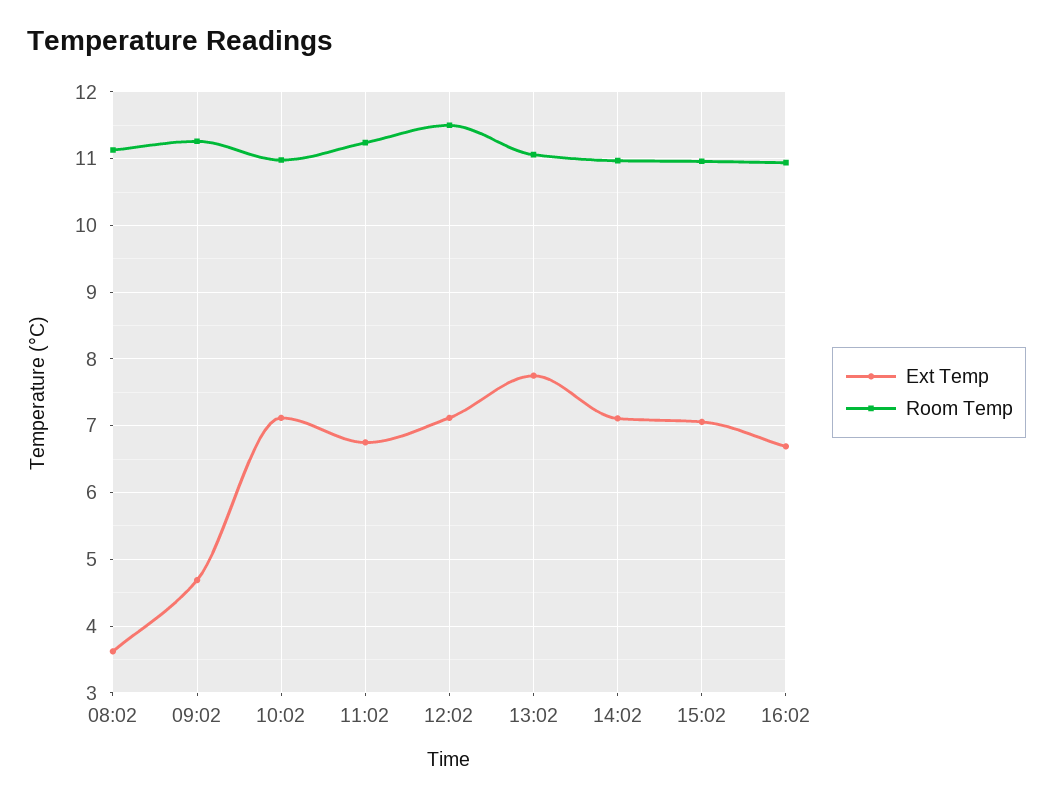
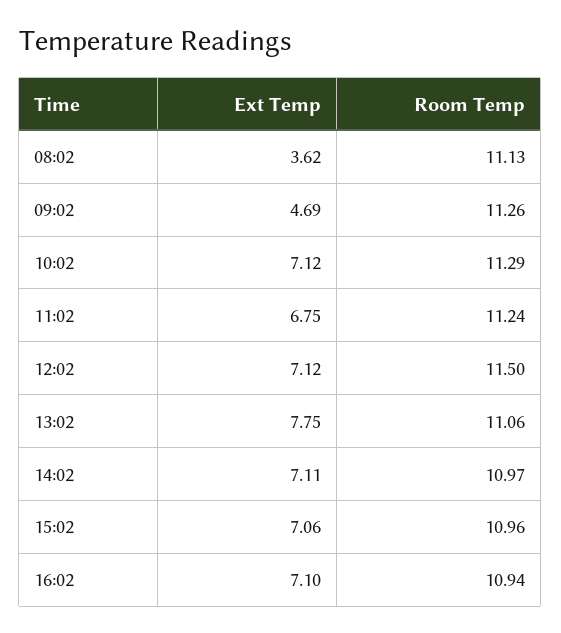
Room Temp, 10:02: 11 -> 11.29
Ext Temp, 16:02: 6.7 -> 7.1

